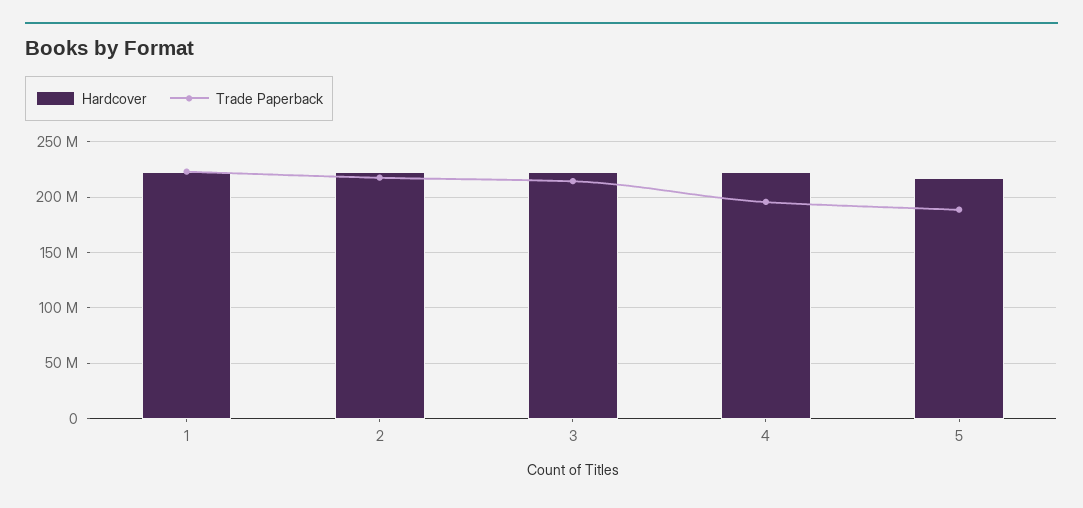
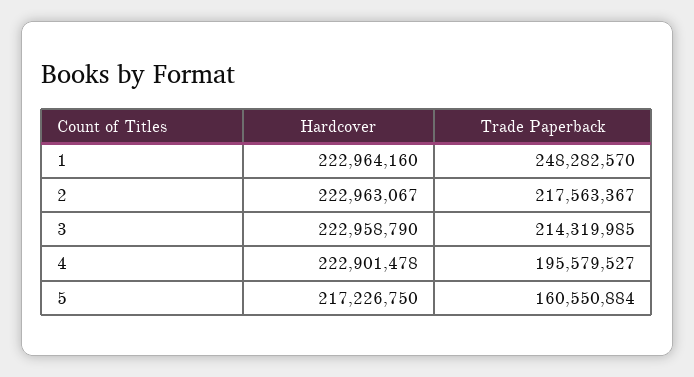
Trade Paperback, 1: 220000000 -> 248282570
Trade Paperback, 5: 190000000 -> 160550884

